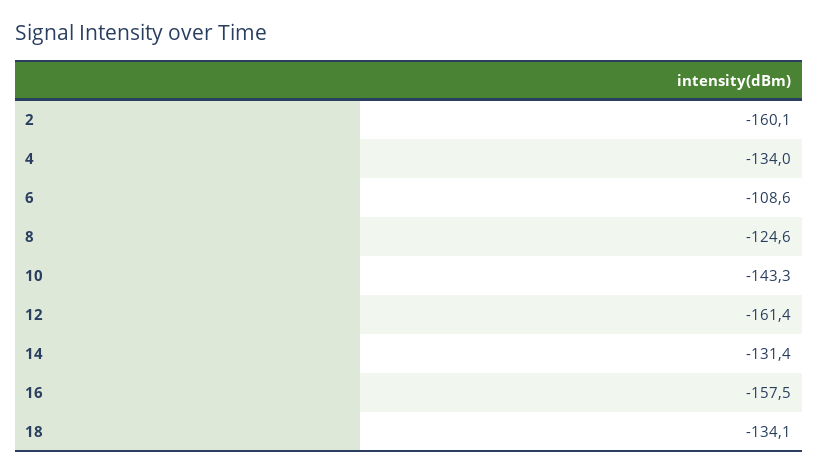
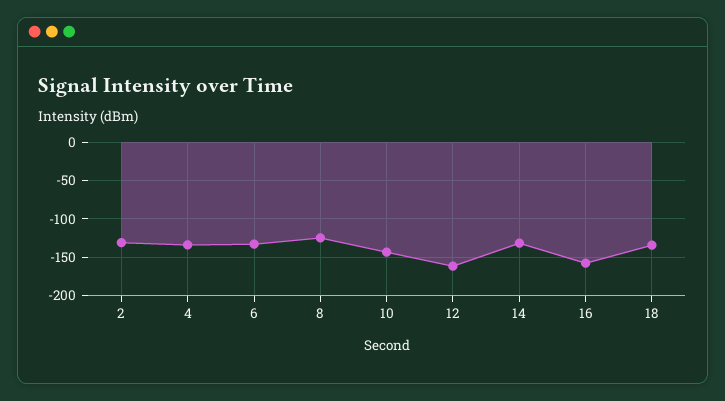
2: -160.1 -> -130
6: -108.6 -> -130

